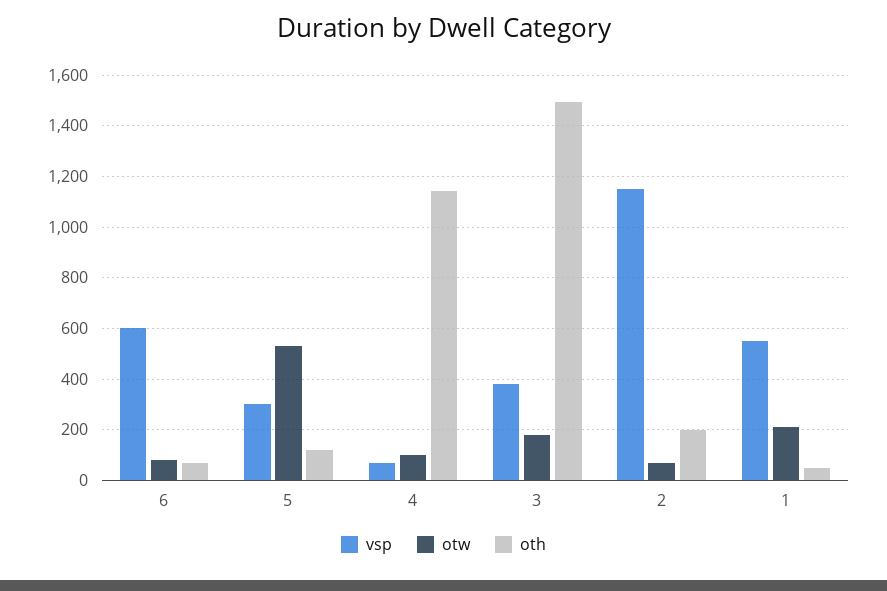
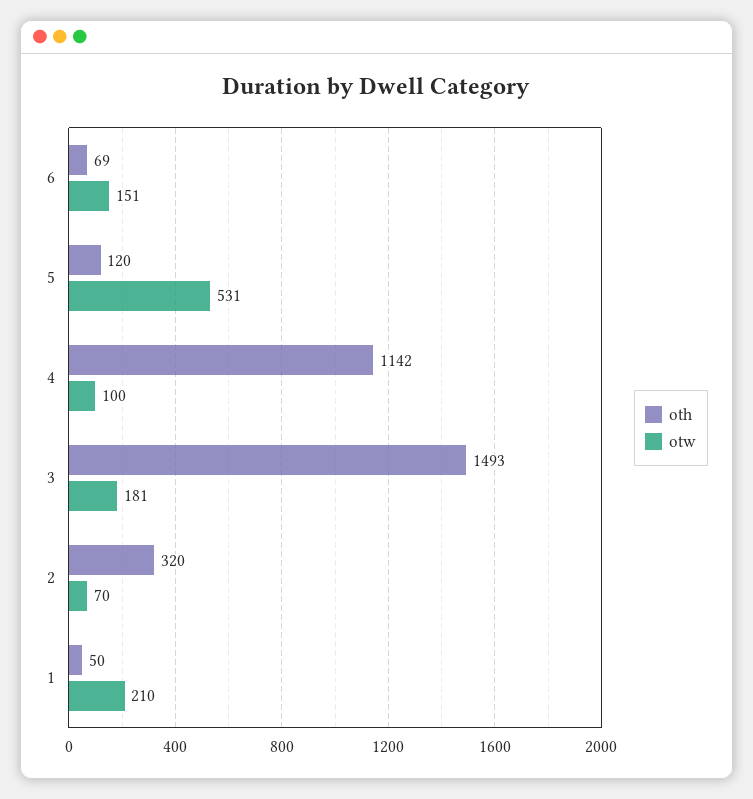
vsp, 6: 600 -> none
otw, 6: 75 -> 151
vsp, 5: 300 -> none
vsp, 4: 75 -> none
vsp, 3: 375 -> none
vsp, 2: 1150 -> none
oth, 2: 200 -> 320
vsp, 1: 550 -> none

